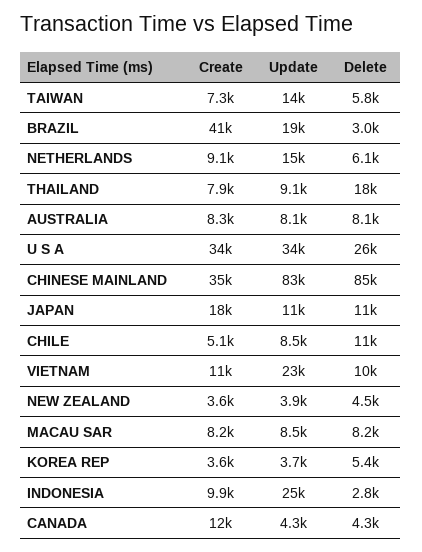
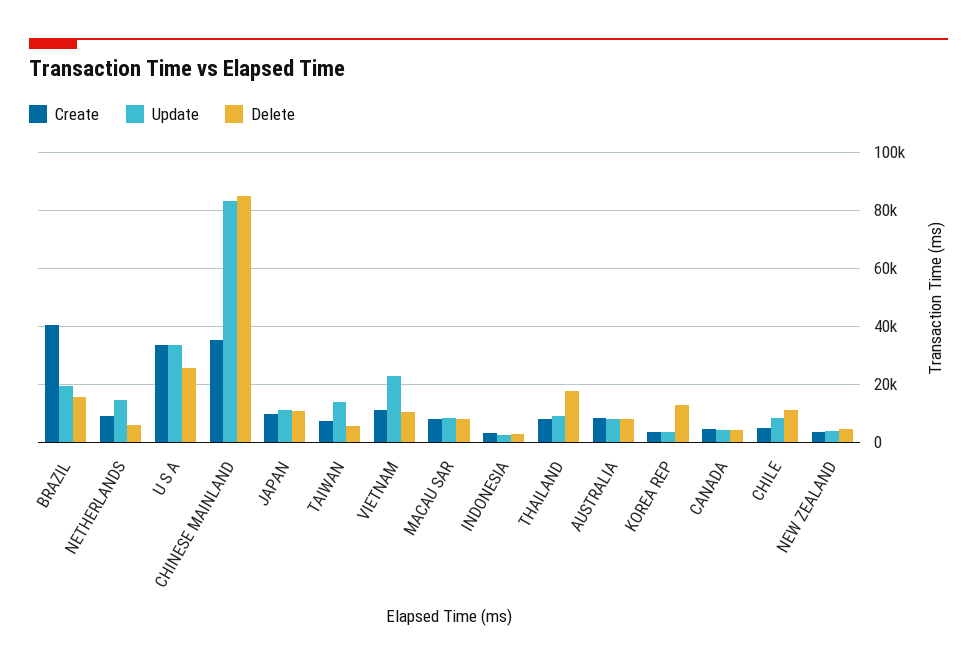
Delete, BRAZIL: 3000 -> 15000
Create, JAPAN: 18000 -> 10000
Delete, KOREA REP: 5400 -> 12500
Create, INDONESIA: 9900 -> 2500
Update, INDONESIA: 25000 -> 2500
Create, CANADA: 12000 -> 5000

